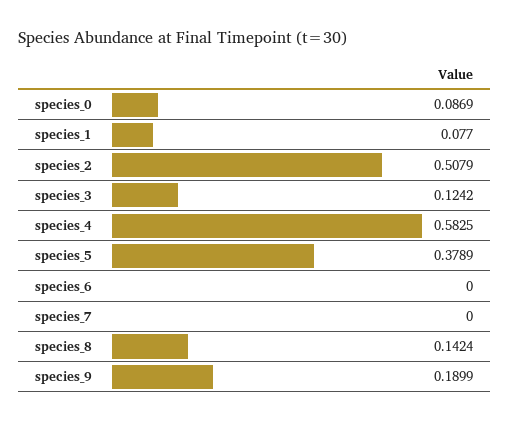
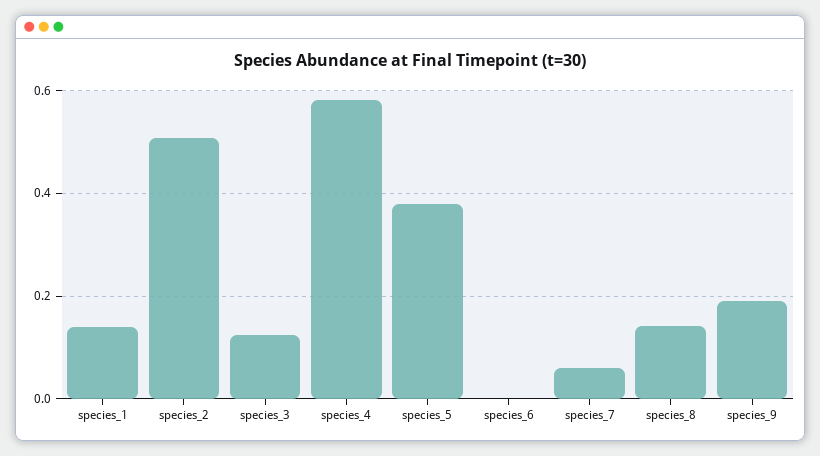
species_0: 0.0869 -> none
species_1: 0.077 -> 0.14
species_7: 0 -> 0.06

